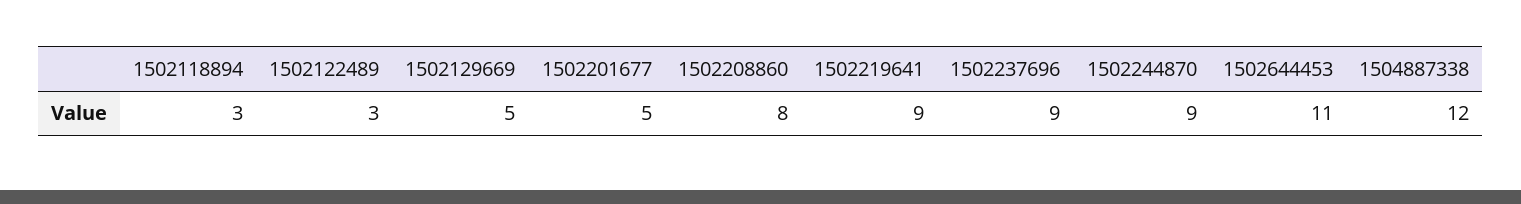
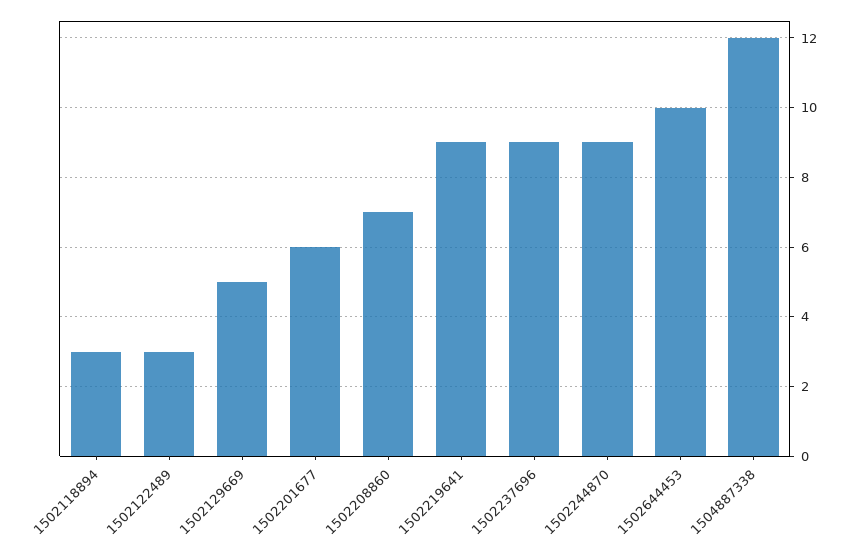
1502201677: 5 -> 6
1502208860: 8 -> 7
1502644453: 11 -> 10

